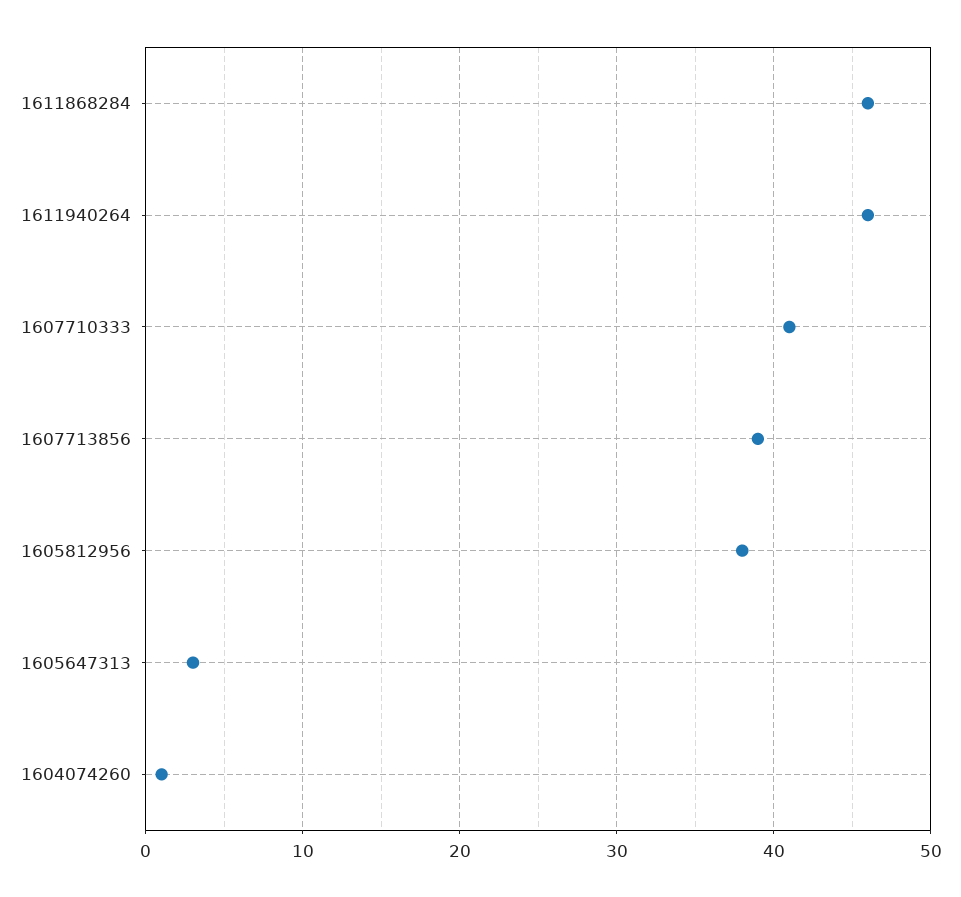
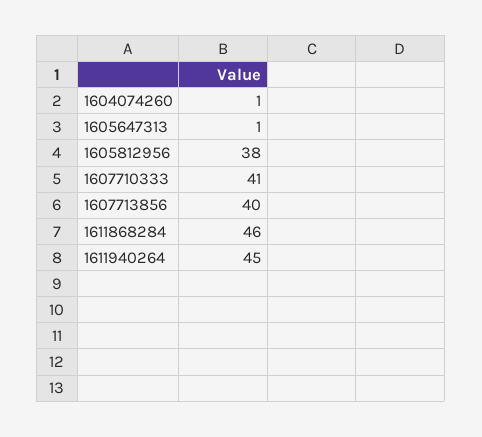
1611940264: 46 -> 45
1607713856: 39 -> 40
1605647313: 3 -> 1

